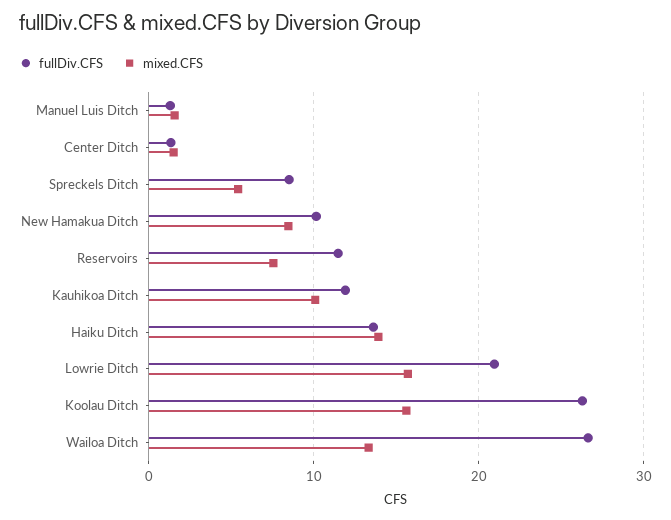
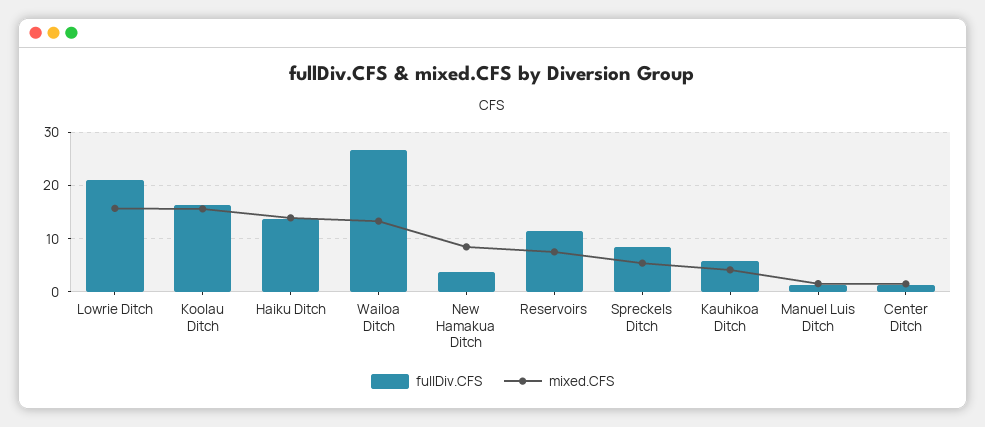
fullDiv.CFS, New Hamakua Ditch: 10 -> 4
fullDiv.CFS, Kauhikoa Ditch: 12 -> 6
mixed.CFS, Kauhikoa Ditch: 10 -> 4
fullDiv.CFS, Koolau Ditch: 26 -> 16

